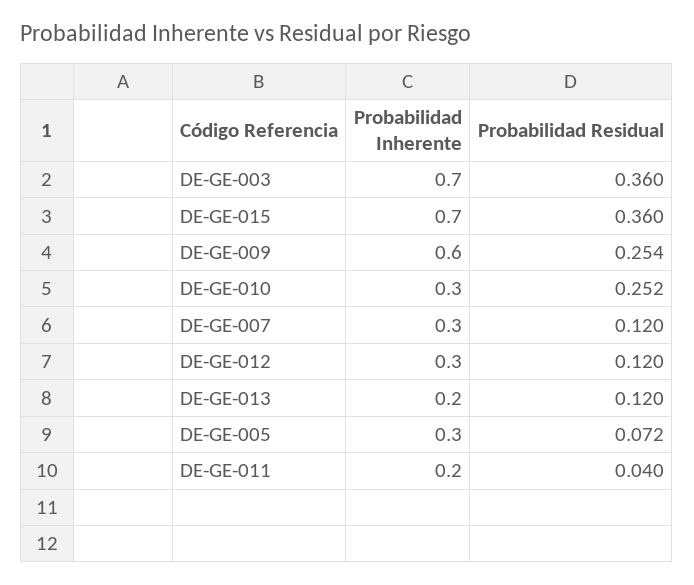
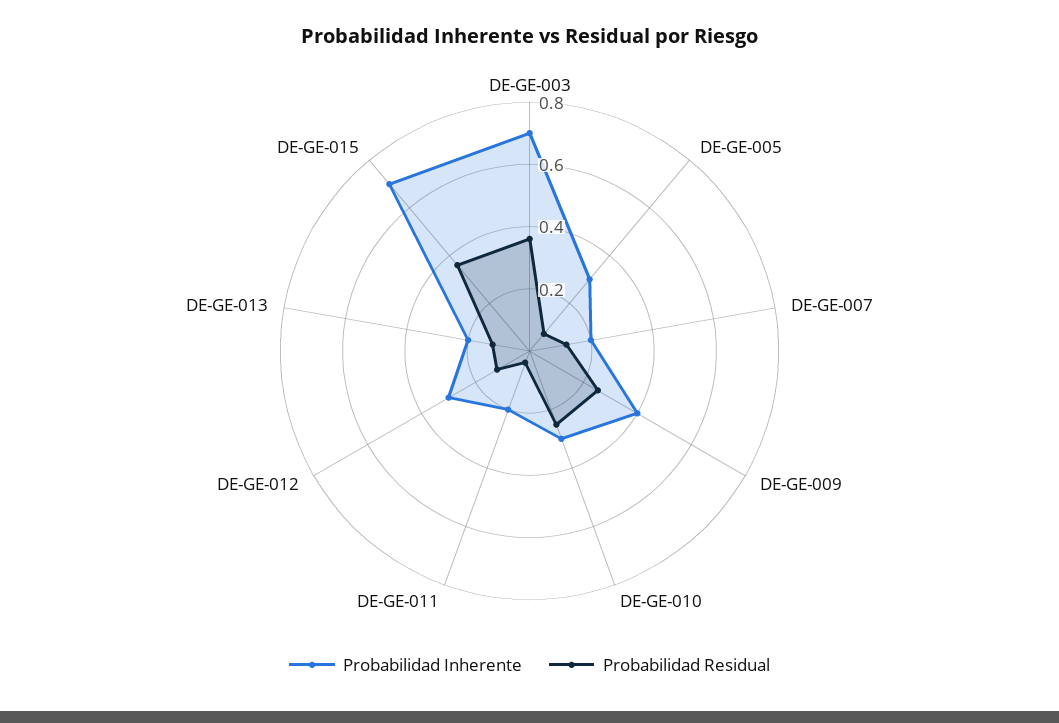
Probabilidad Inherente, DE-GE-009: 0.6 -> 0.4
Probabilidad Inherente, DE-GE-007: 0.3 -> 0.2

